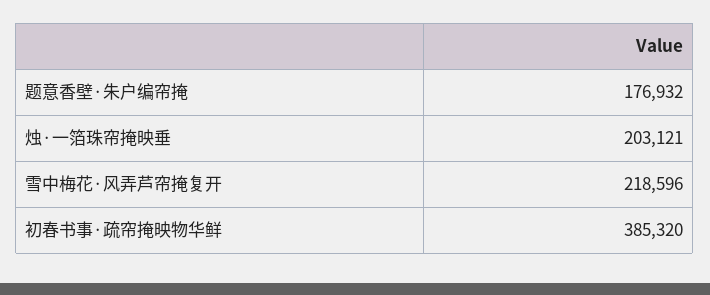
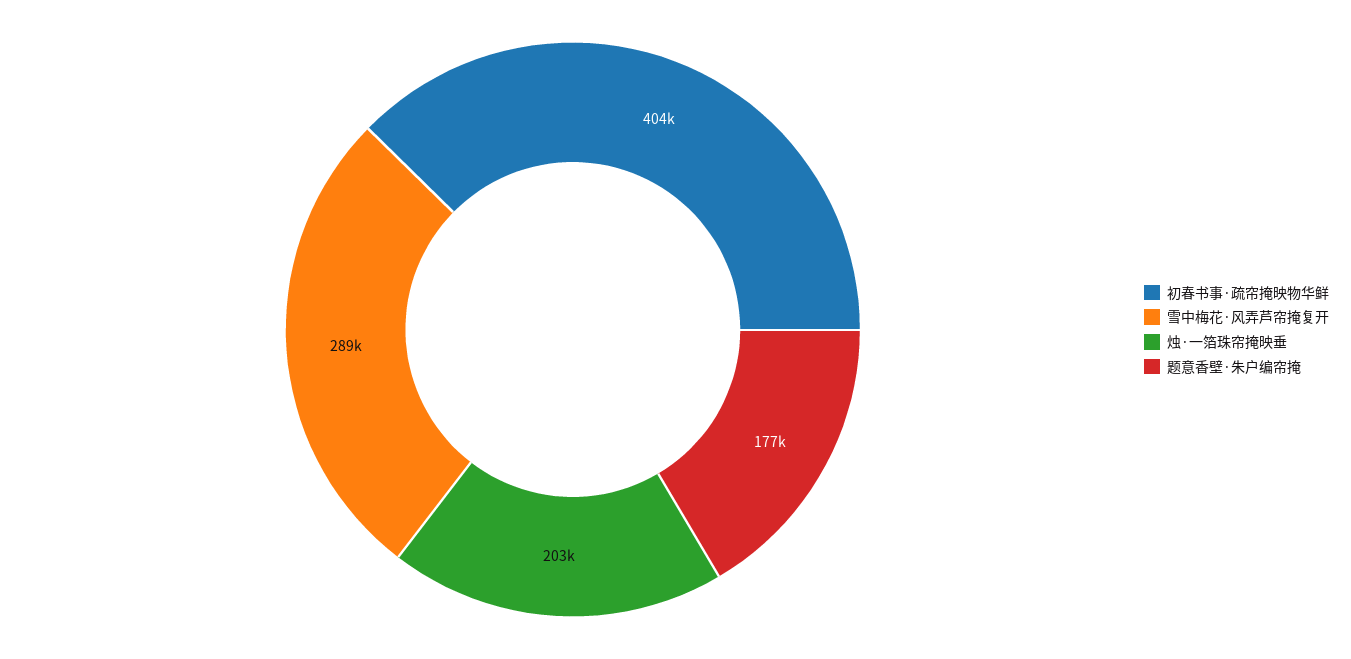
雪中梅花·风弄芦帘掩复开: 218596 -> 289000
初春书事·疏帘掩映物华鲜: 385320 -> 404000

